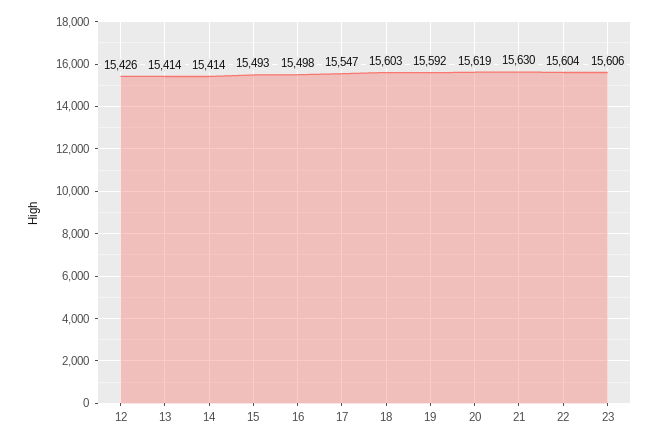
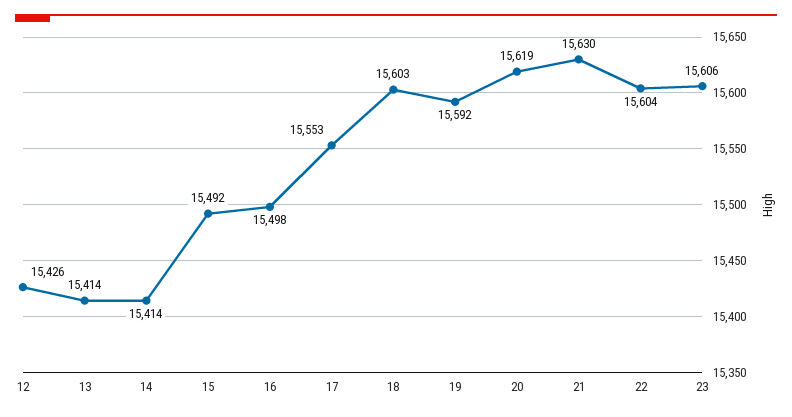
15: 15493 -> 15492
17: 15547 -> 15553

